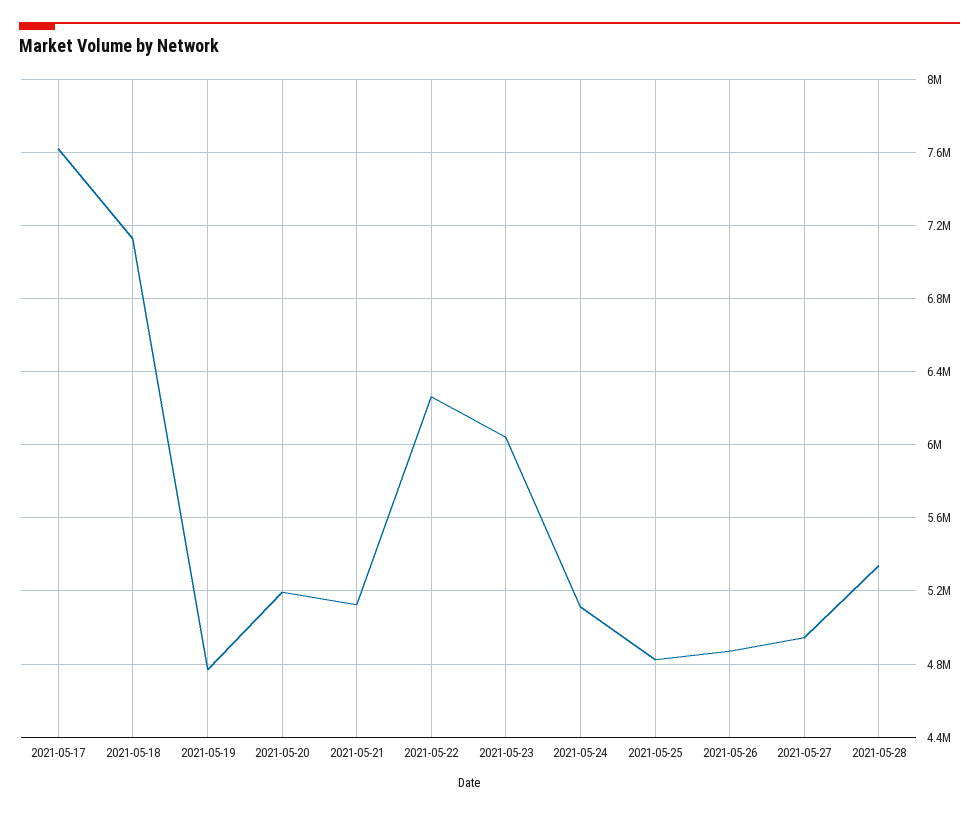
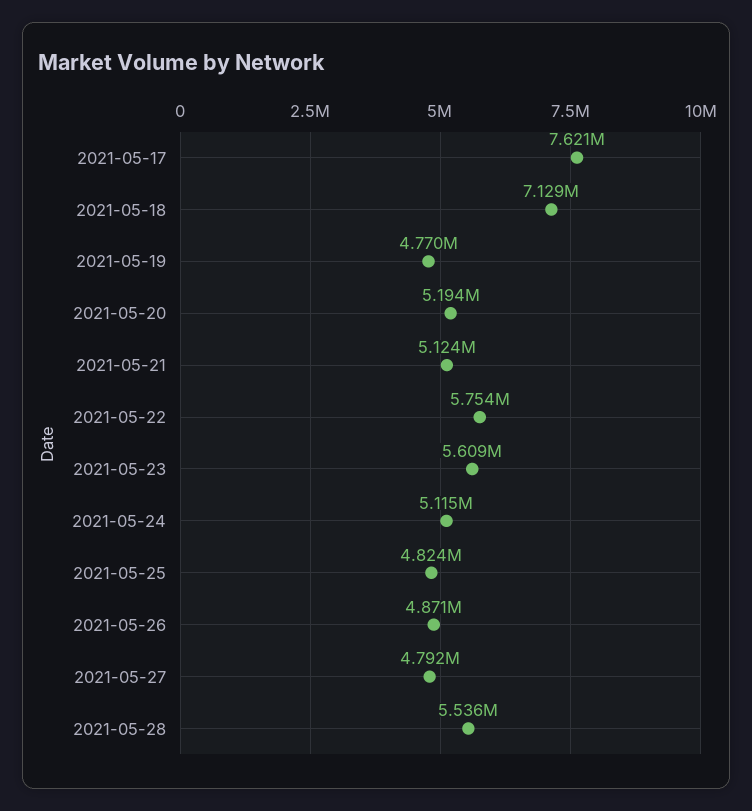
2021-05-22: 6250000 -> 5754000
2021-05-23: 6050000 -> 5609000
2021-05-27: 4950000 -> 4792000
2021-05-28: 5350000 -> 5536000

